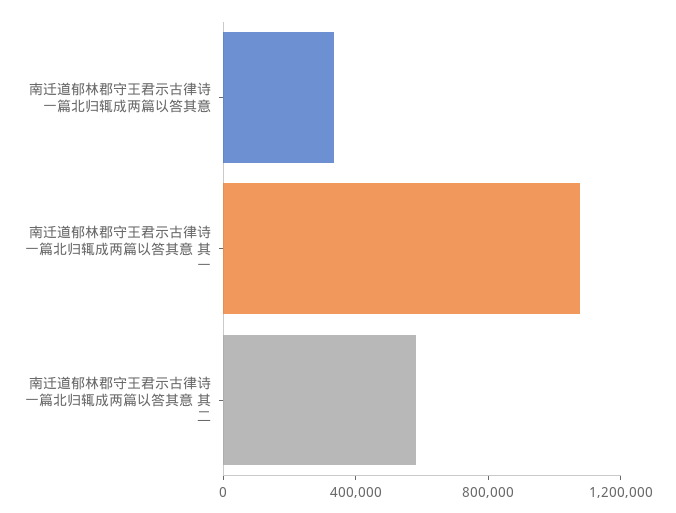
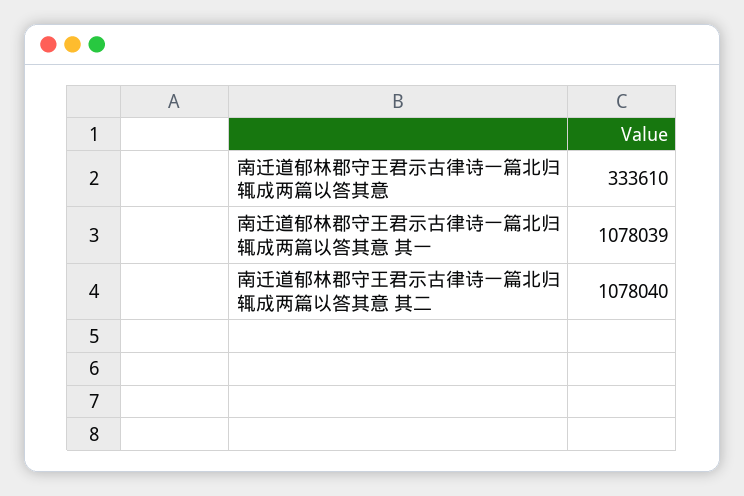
南迁道郁林郡守王君示古律诗一篇北归辄成两篇以答其意 其二: 600000 -> 1078040

